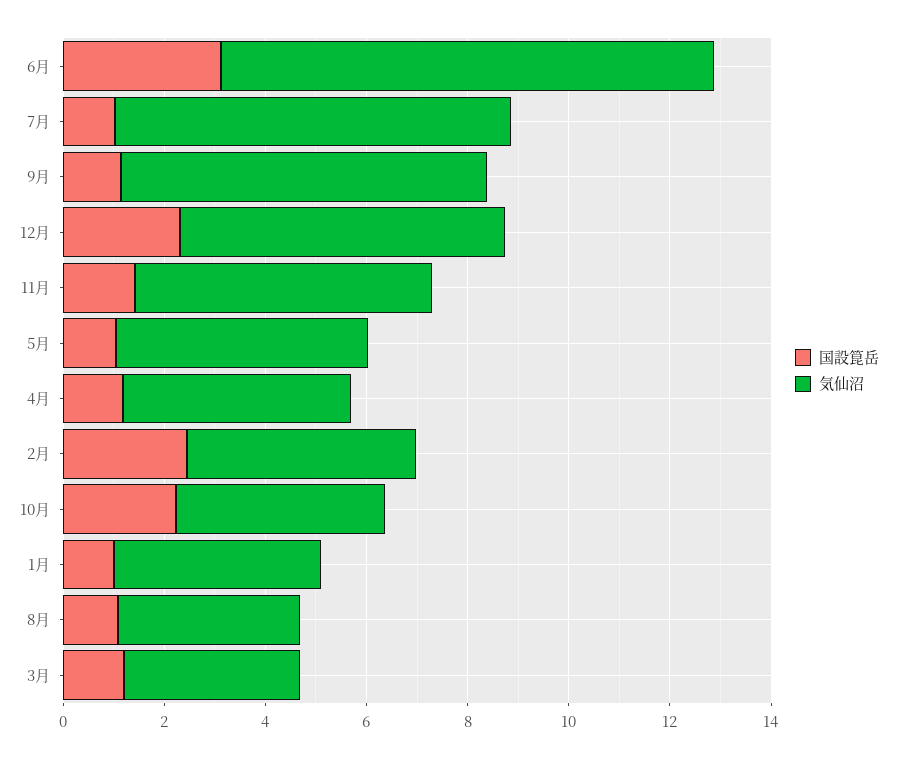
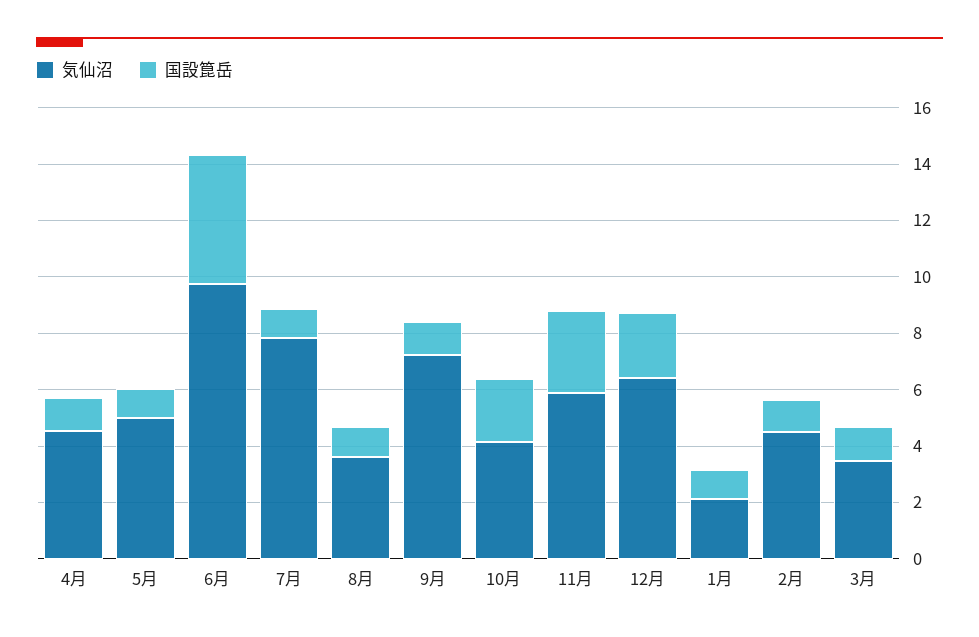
国設箟岳, 6月: 3 -> 4.5
国設箟岳, 11月: 1.5 -> 3
国設箟岳, 2月: 2.5 -> 1
気仙沼, 1月: 4 -> 2

